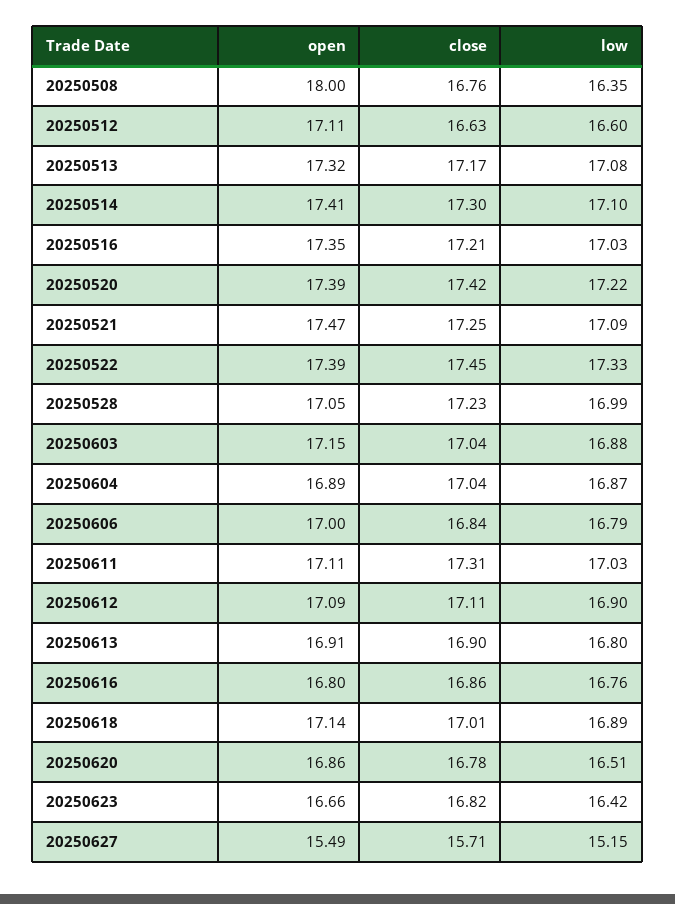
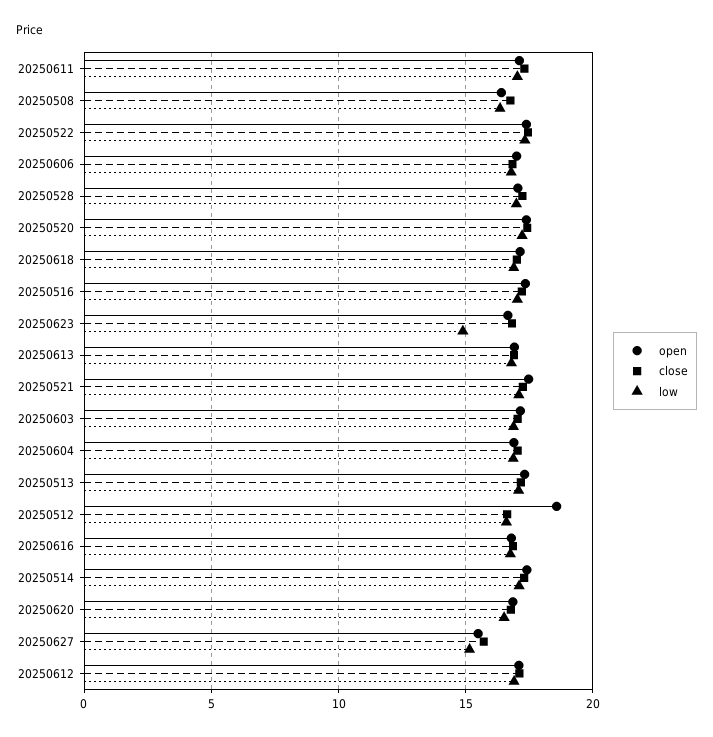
open, 20250508: 18 -> 16.5
open, 20250512: 17.11 -> 18.5
low, 20250623: 16.42 -> 15

